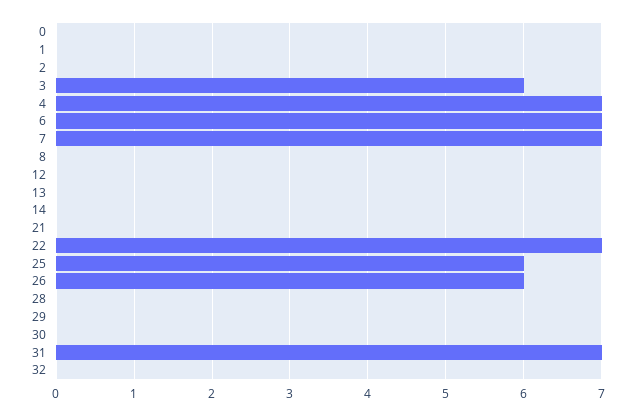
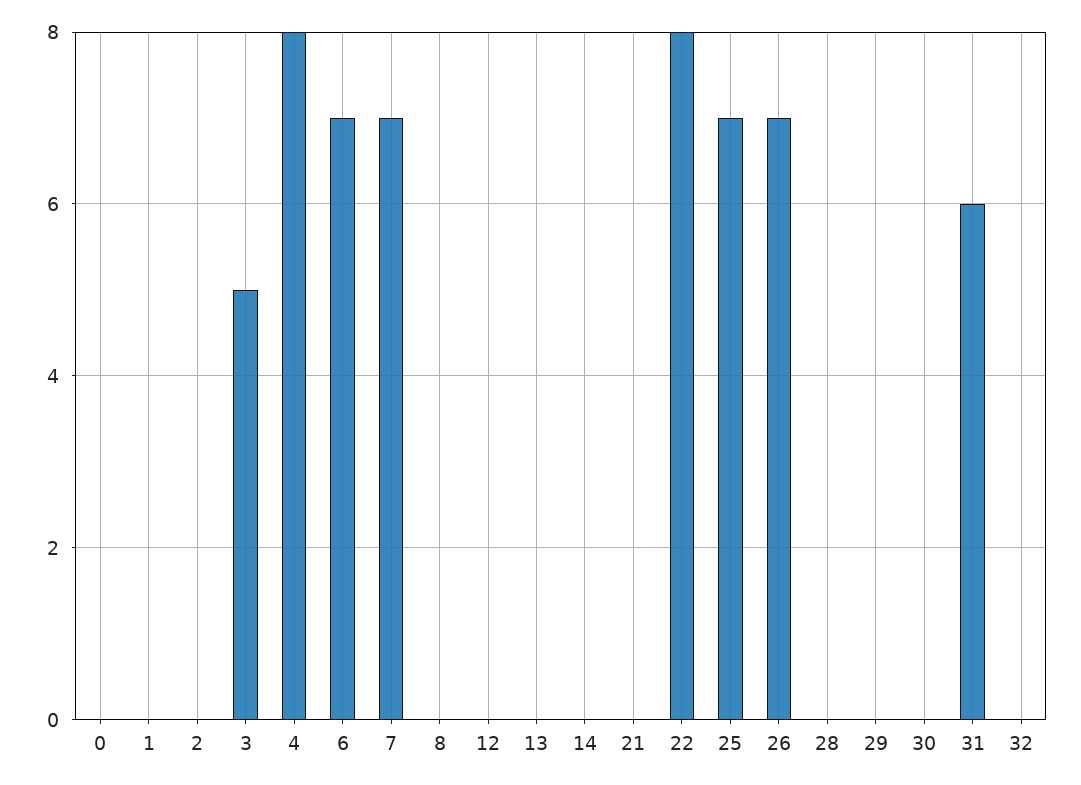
3: 6 -> 5
4: 7 -> 8
22: 7 -> 8
25: 6 -> 7
26: 6 -> 7
31: 7 -> 6

